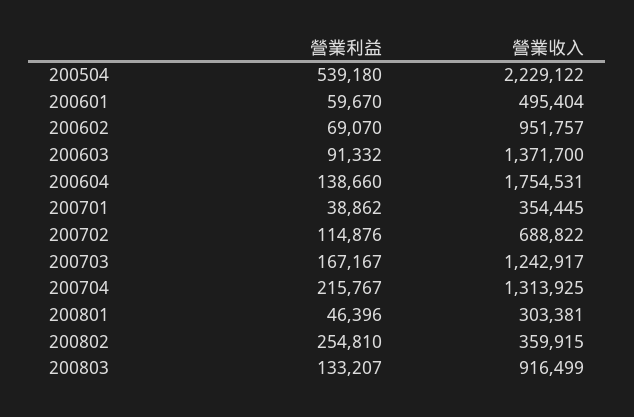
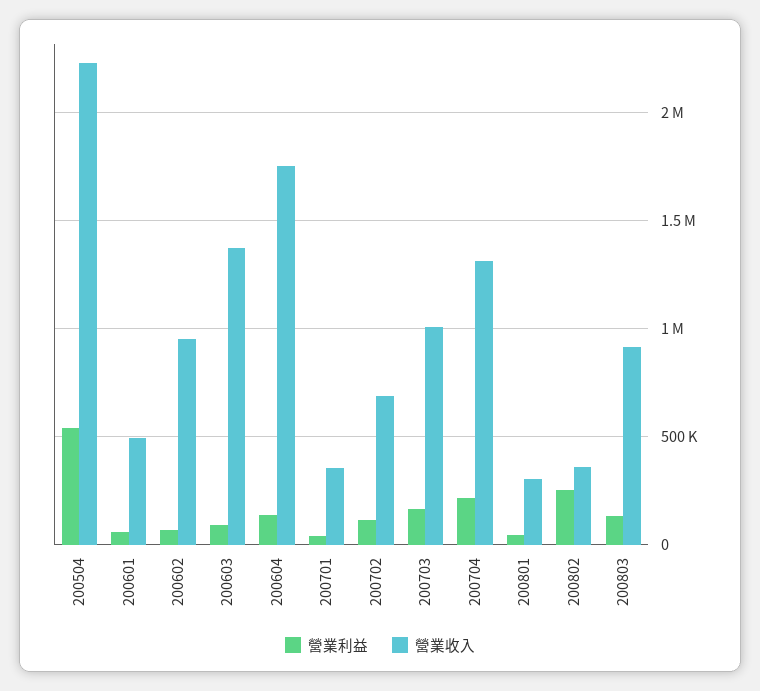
營業收入, 200703: 1242917 -> 1000000

